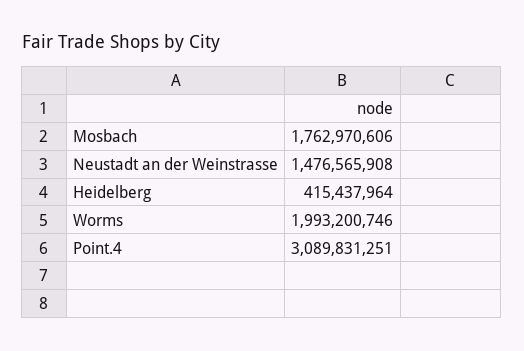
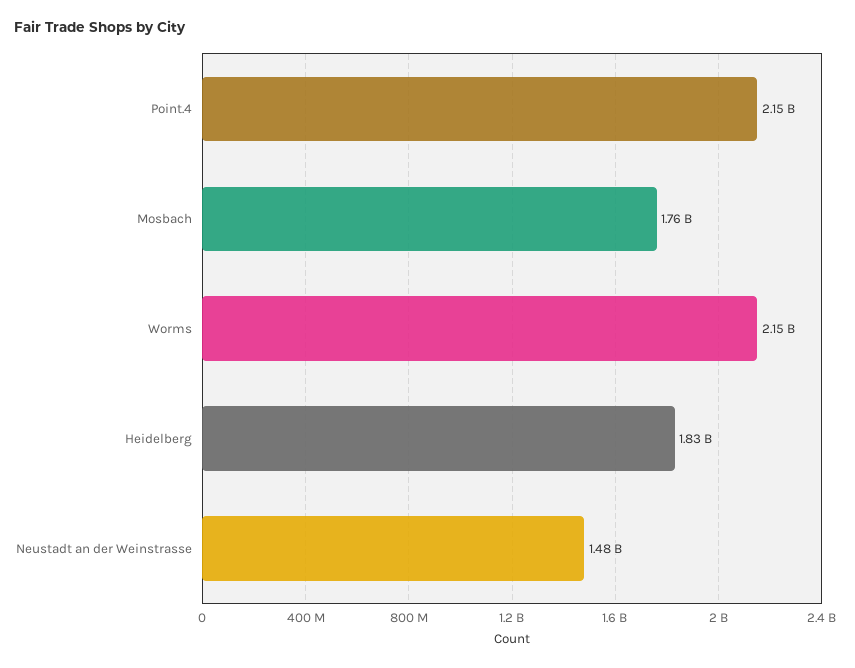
Heidelberg: 415437964 -> 1830000000
Worms: 1993200746 -> 2150000000
Point.4: 3089831251 -> 2150000000

